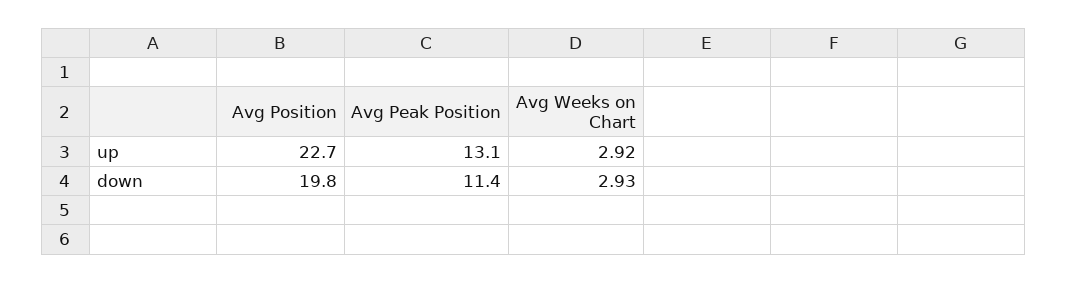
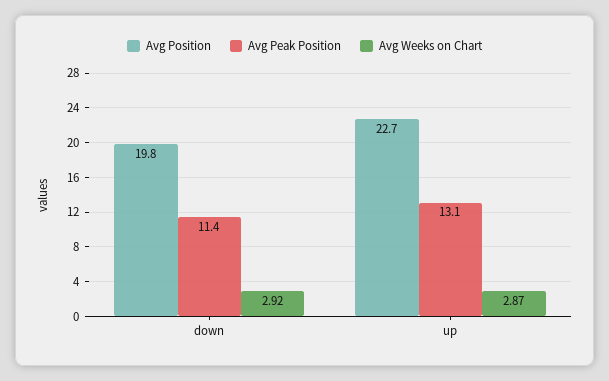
Avg Weeks on Chart, up: 2.92 -> 2.87
Avg Weeks on Chart, down: 2.93 -> 2.92

